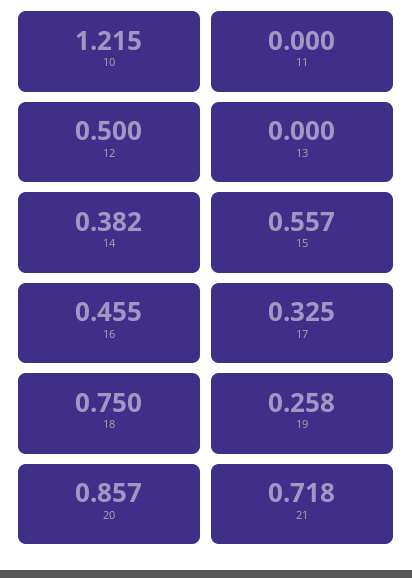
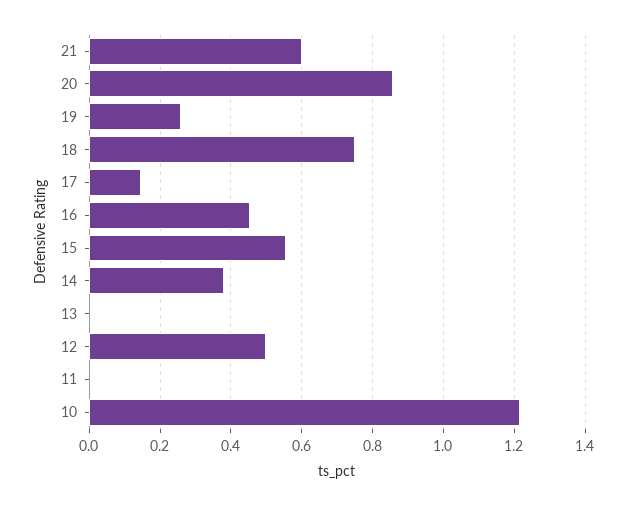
17: 0.325 -> 0.14
21: 0.718 -> 0.6

